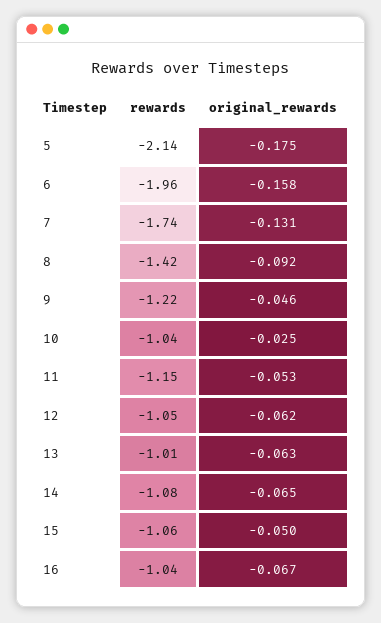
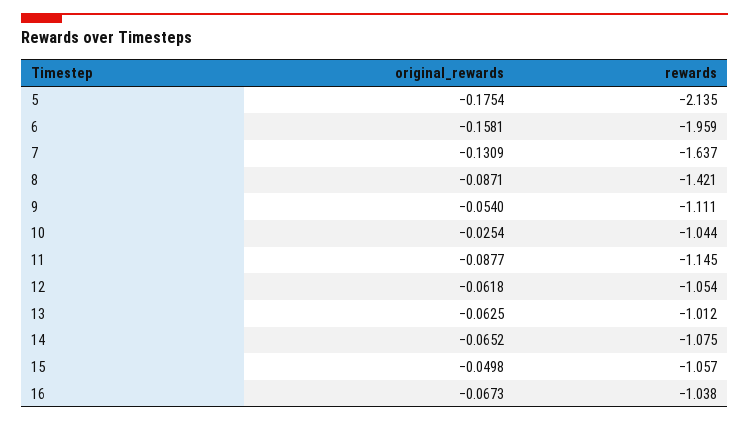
rewards, 7: -1.74 -> -1.637
original_rewards, 8: -0.092 -> -0.0871
rewards, 9: -1.22 -> -1.111
original_rewards, 9: -0.046 -> -0.054
original_rewards, 11: -0.053 -> -0.0877

